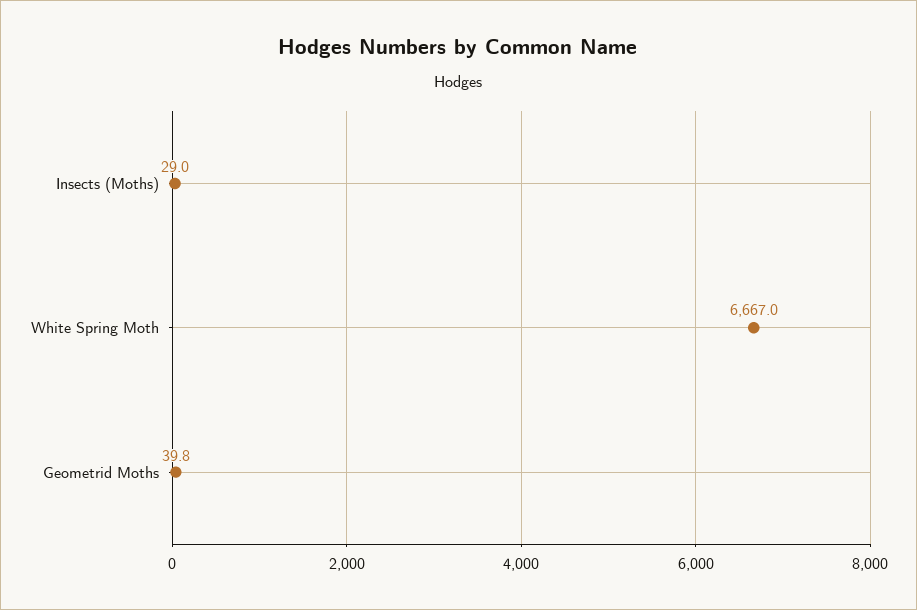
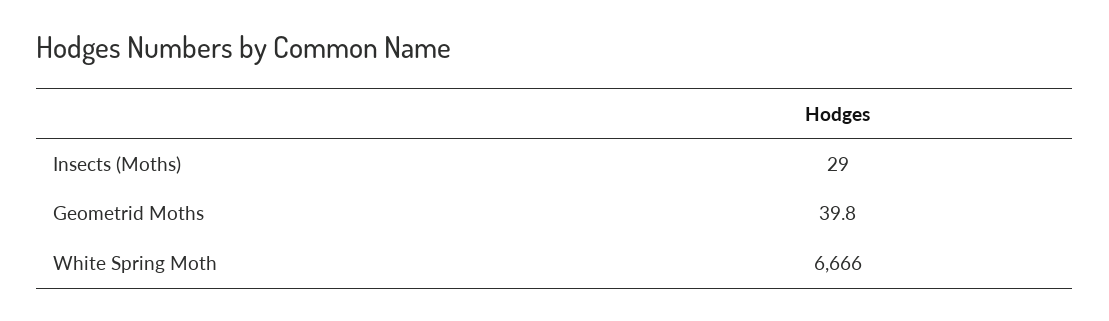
White Spring Moth: 6667 -> 6666

